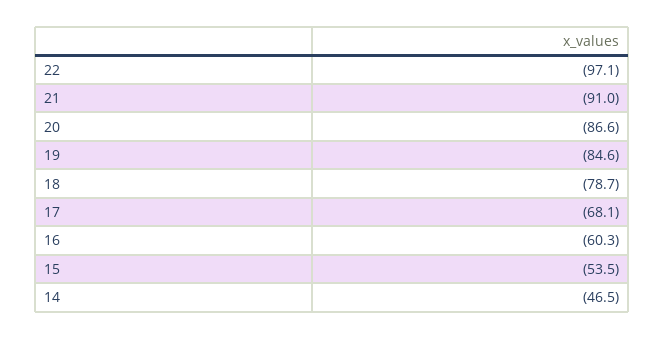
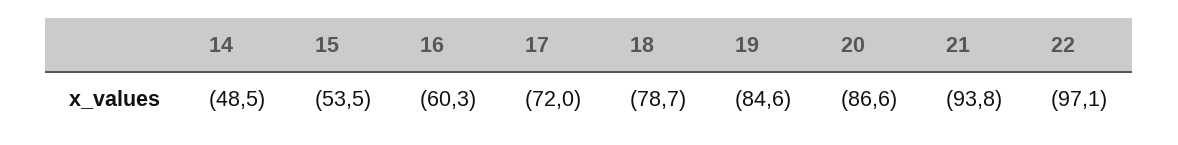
21: -91 -> -93.8
17: -68.1 -> -72
14: -46.5 -> -48.5

